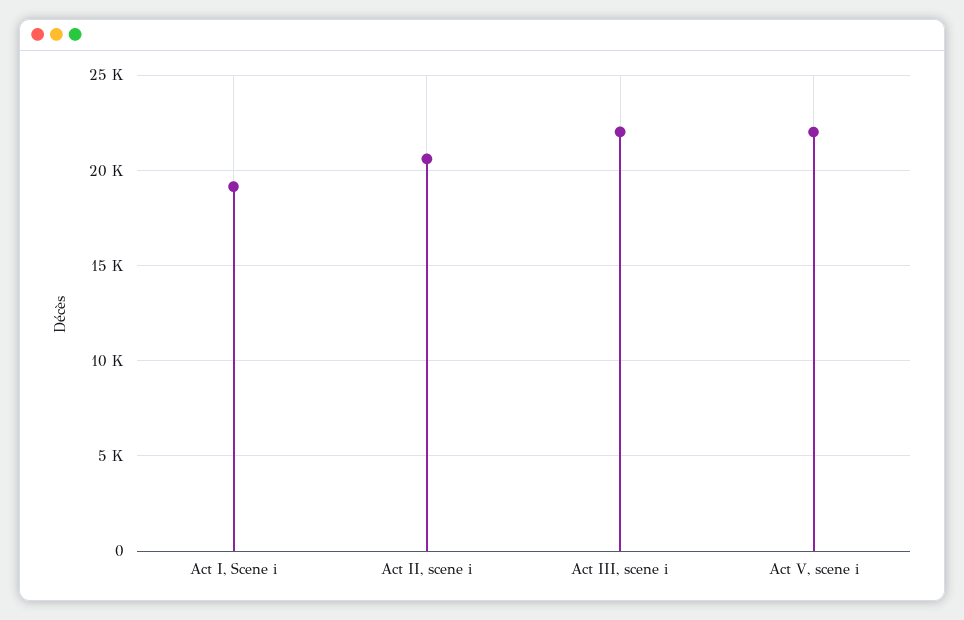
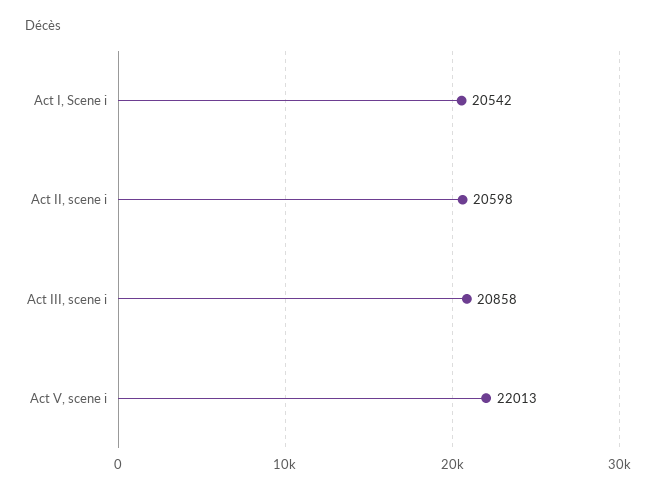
Act I, Scene i: 19000 -> 20542
Act III, scene i: 22000 -> 20858

